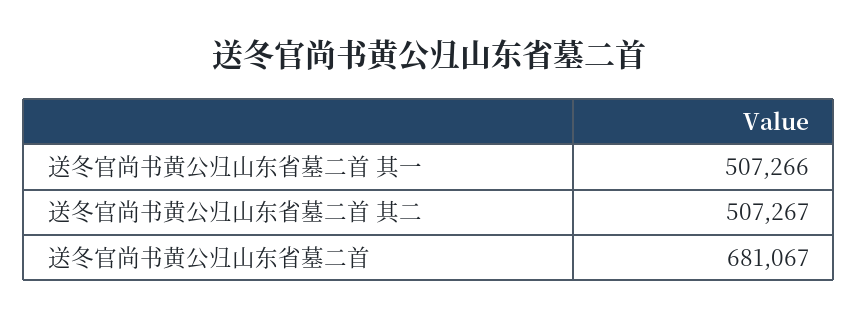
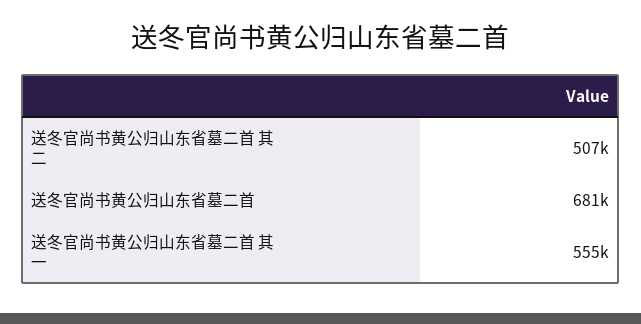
送冬官尚书黄公归山东省墓二首 其一: 507266 -> 555000

